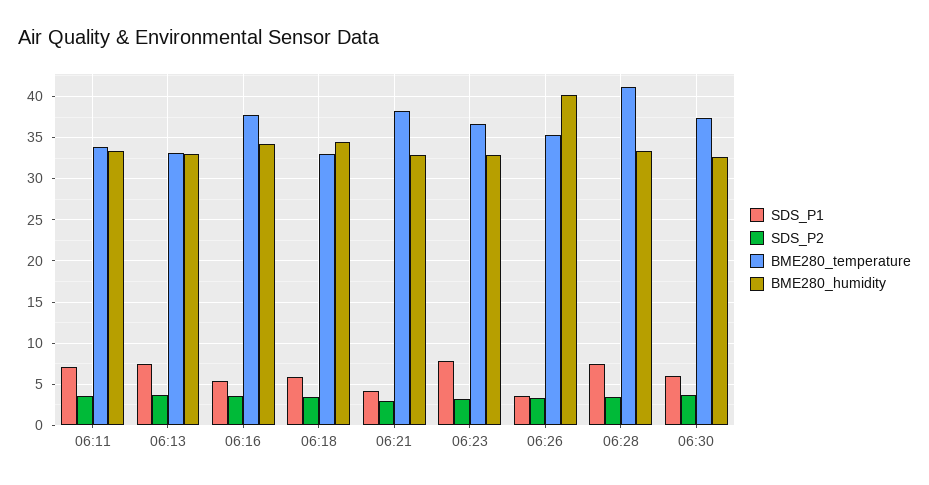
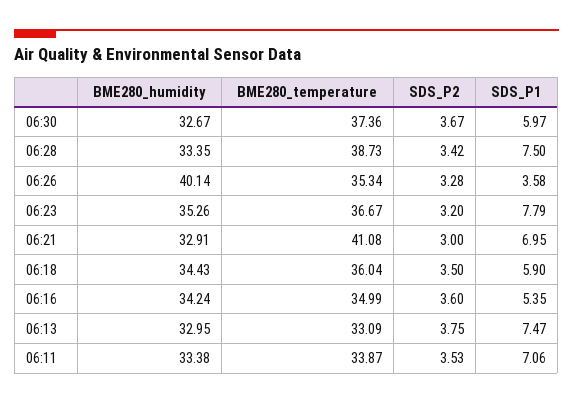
BME280_temperature, 06:16: 38 -> 34.99
BME280_temperature, 06:18: 33 -> 36.04
SDS_P1, 06:21: 4 -> 6.95
BME280_temperature, 06:21: 38 -> 41.08
BME280_humidity, 06:23: 33 -> 35.26
BME280_temperature, 06:28: 41 -> 38.73

